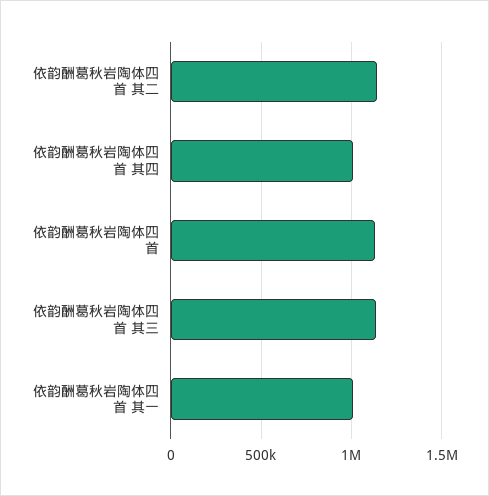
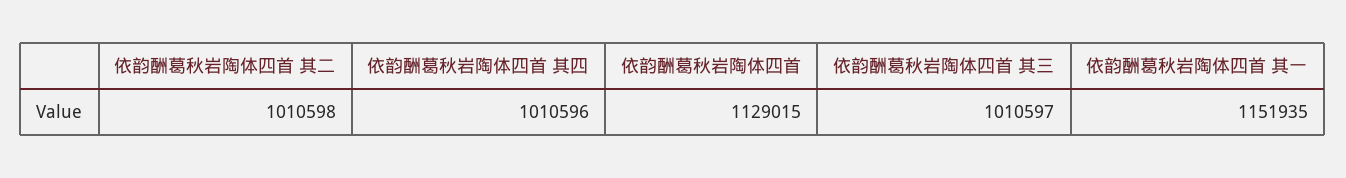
依韵酬葛秋岩陶体四首 其二: 1150000 -> 1010598
依韵酬葛秋岩陶体四首 其三: 1150000 -> 1010597
依韵酬葛秋岩陶体四首 其一: 1000000 -> 1151935

